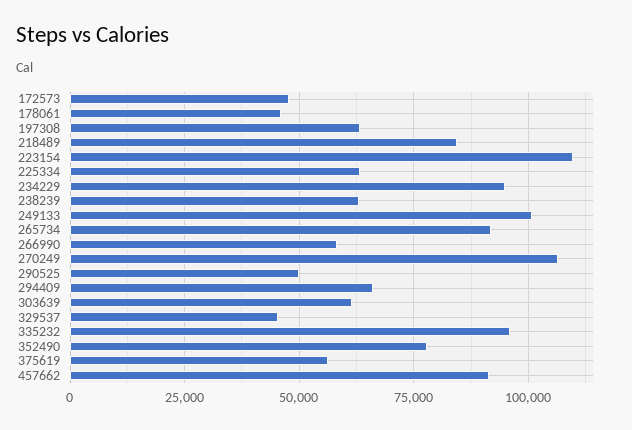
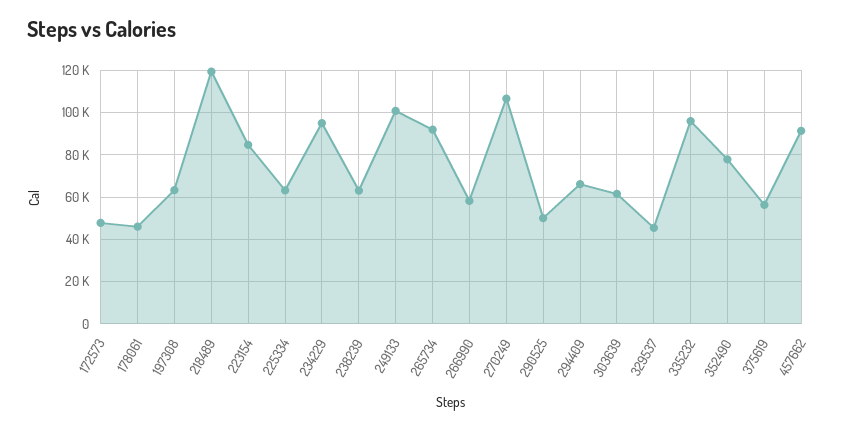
218489: 85000 -> 120000
223154: 110000 -> 85000

